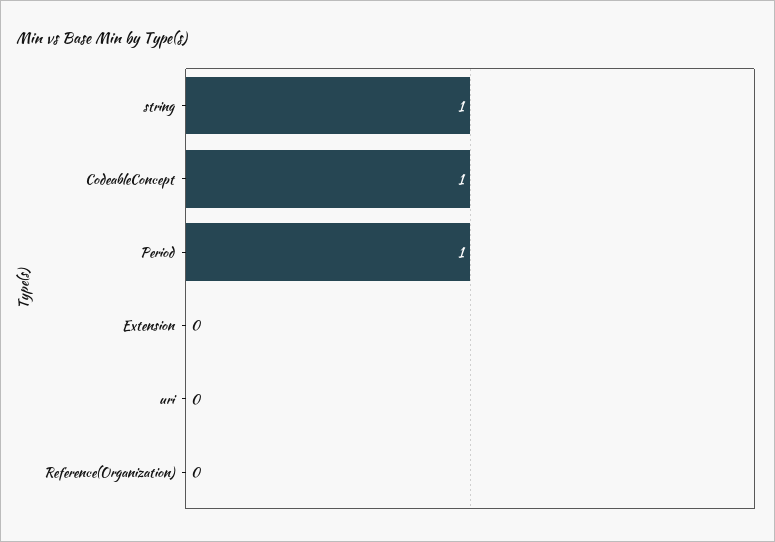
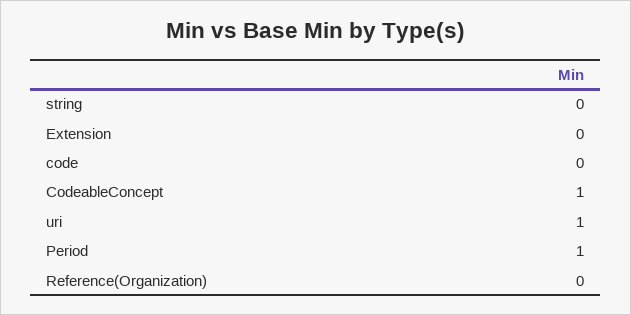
string: 1 -> 0
uri: 0 -> 1
code: none -> 0

